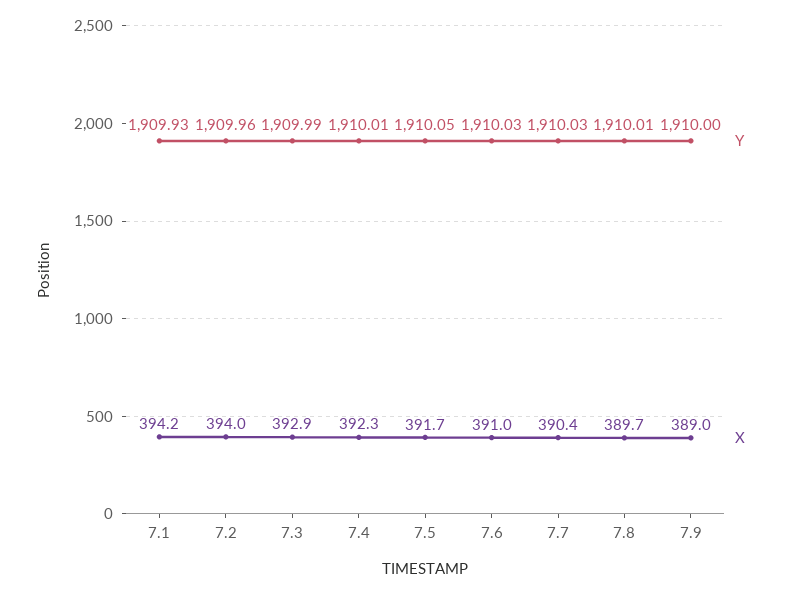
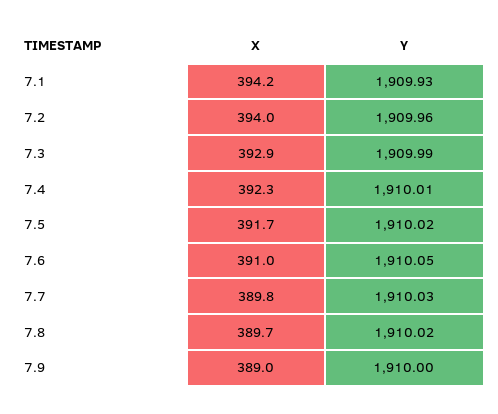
Y, 7.5: 1910.05 -> 1910.02
Y, 7.6: 1910.03 -> 1910.05
X, 7.7: 390.4 -> 389.8
Y, 7.8: 1910.01 -> 1910.02

